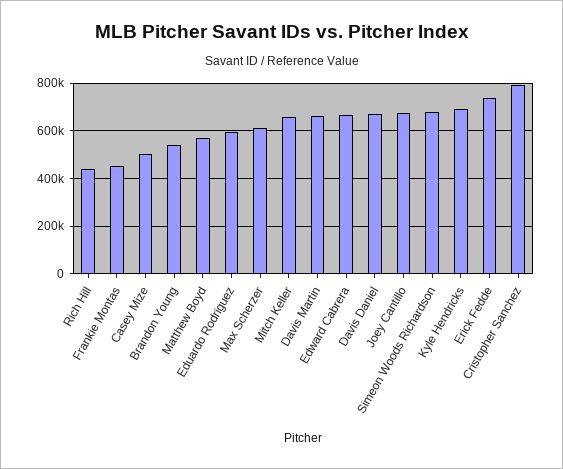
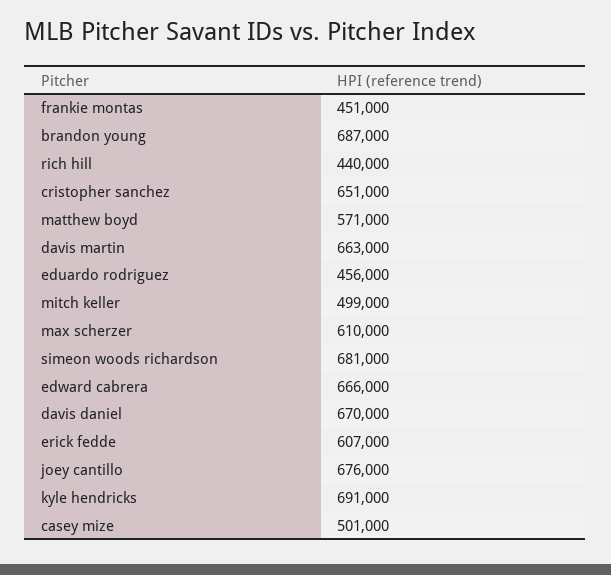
Brandon Young: 550000 -> 687000
Eduardo Rodriguez: 600000 -> 456000
Mitch Keller: 650000 -> 499000
Erick Fedde: 750000 -> 607000
Cristopher Sanchez: 800000 -> 651000

